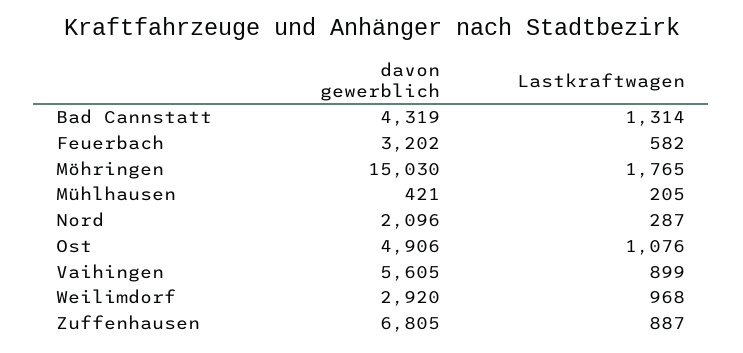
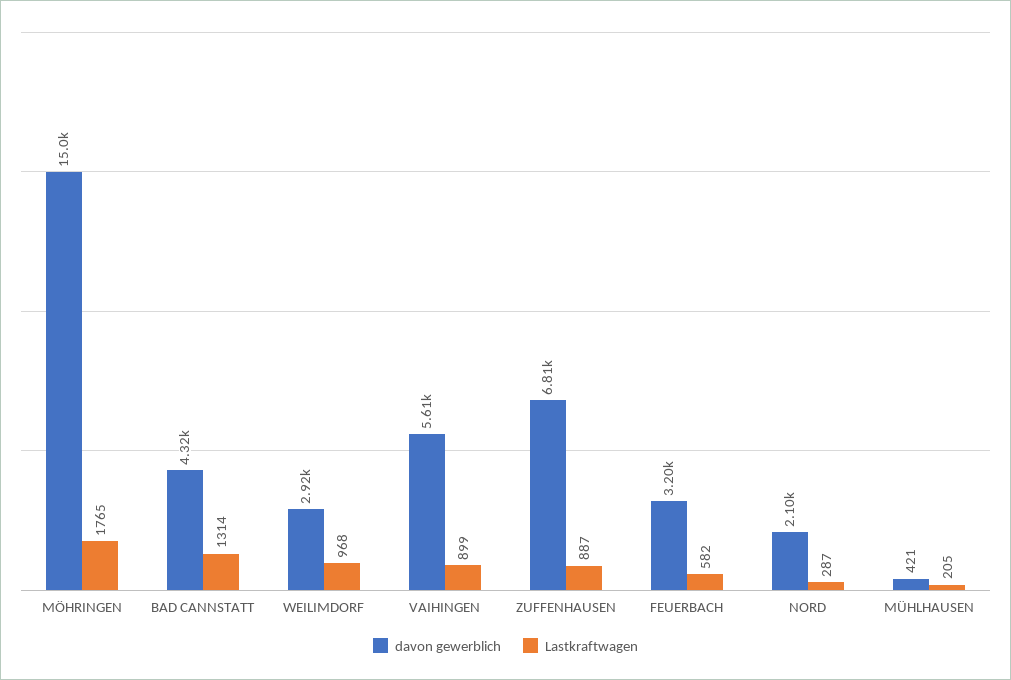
davon gewerblich, Ost: 4906 -> none
Lastkraftwagen, Ost: 1076 -> none

